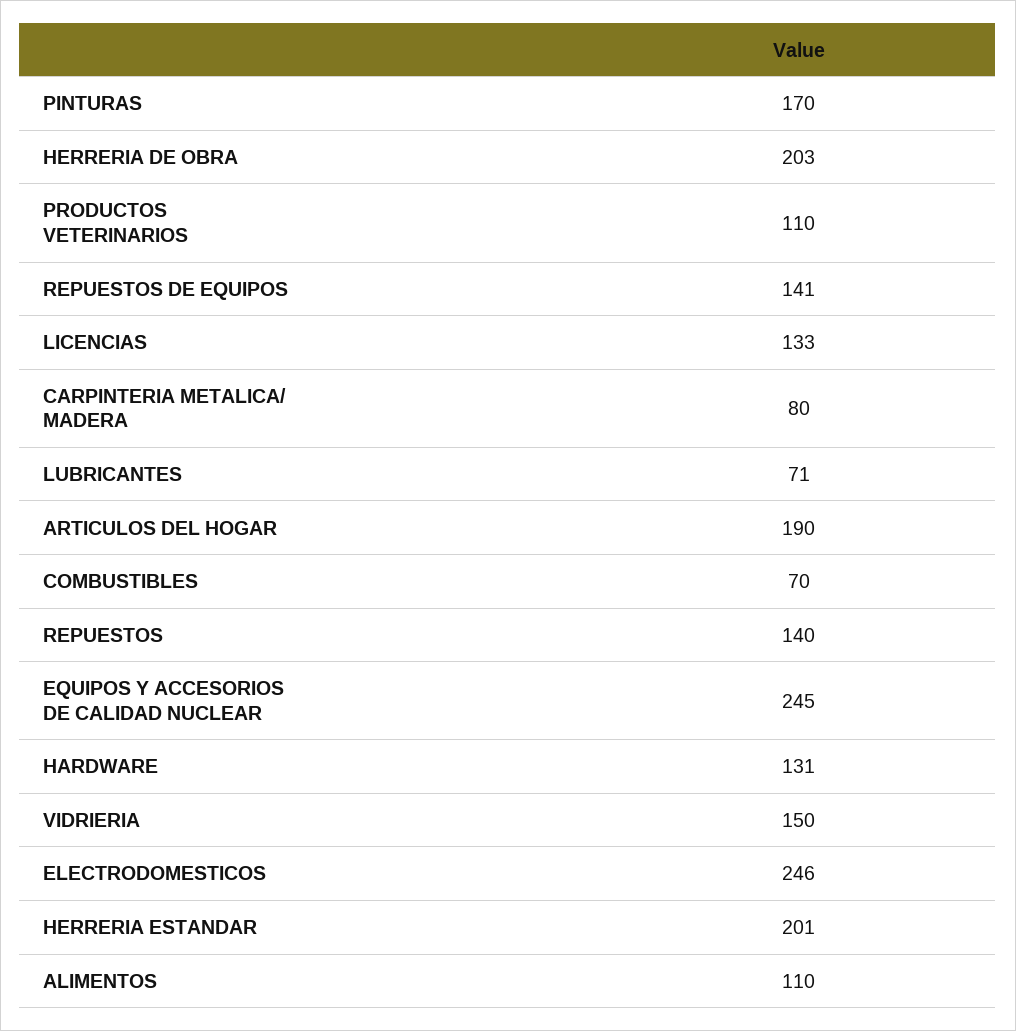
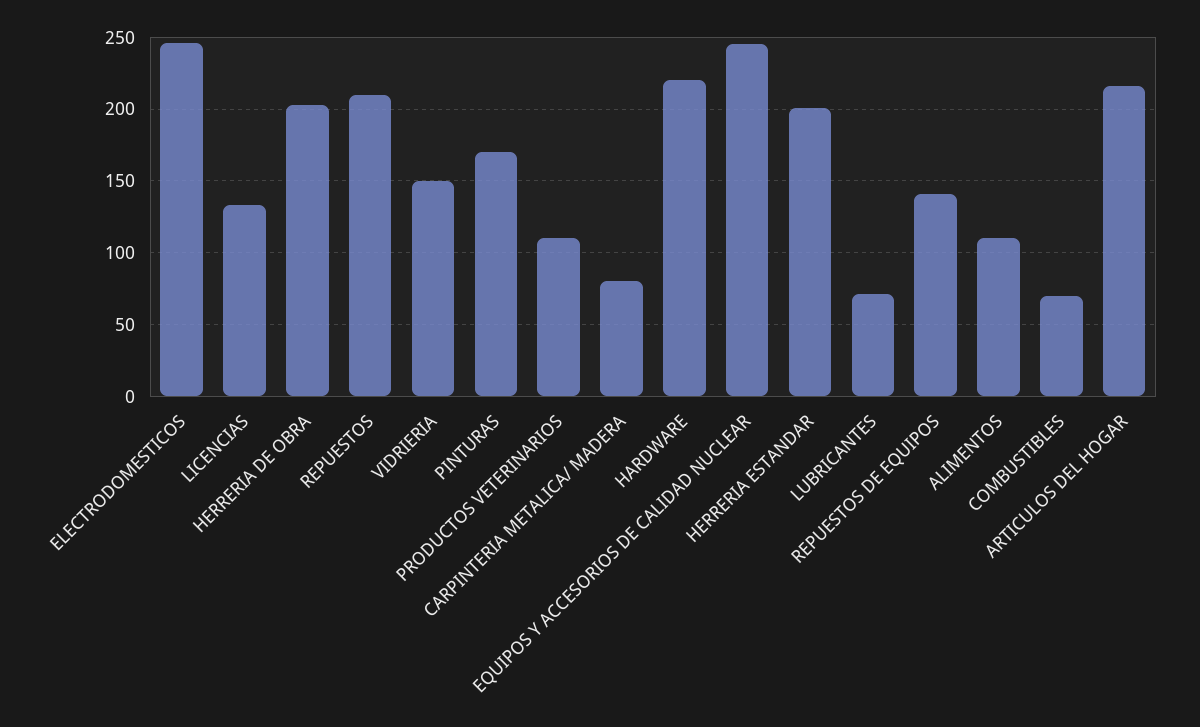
ARTICULOS DEL HOGAR: 190 -> 215
REPUESTOS: 140 -> 210
HARDWARE: 131 -> 220

